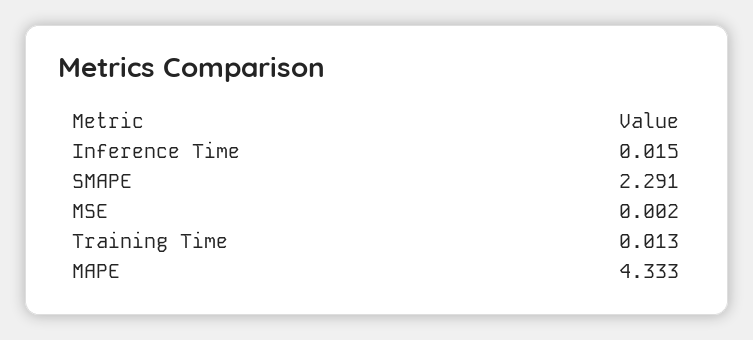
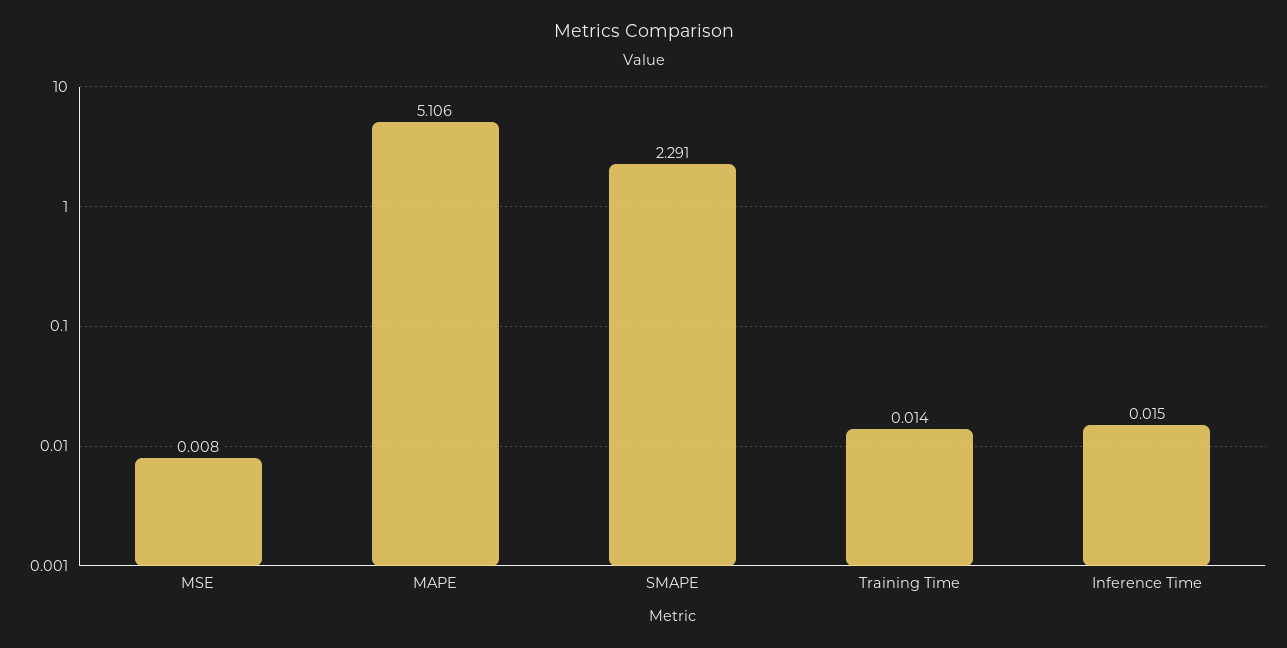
MSE: 0.002 -> 0.008
Training Time: 0.013 -> 0.014
MAPE: 4.333 -> 5.106

